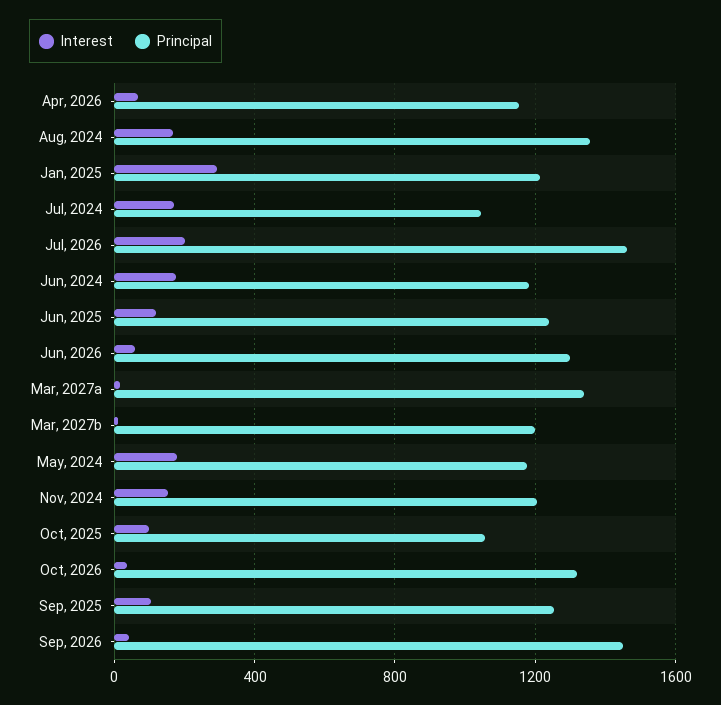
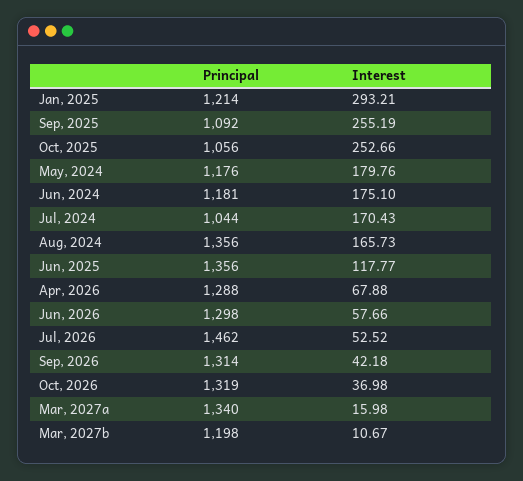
Principal, Apr, 2026: 1150 -> 1288
Interest, Jul, 2026: 200 -> 52.52
Principal, Jun, 2025: 1250 -> 1356
Interest, Nov, 2024: 150 -> none
Principal, Nov, 2024: 1200 -> none
Interest, Oct, 2025: 100 -> 252.66
Interest, Sep, 2025: 100 -> 255.19
Principal, Sep, 2025: 1250 -> 1092
Principal, Sep, 2026: 1450 -> 1314

